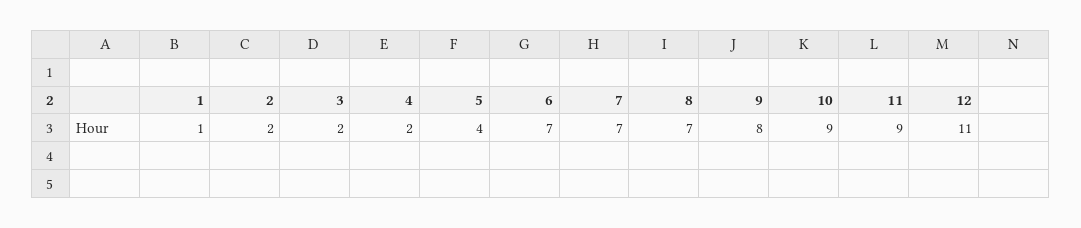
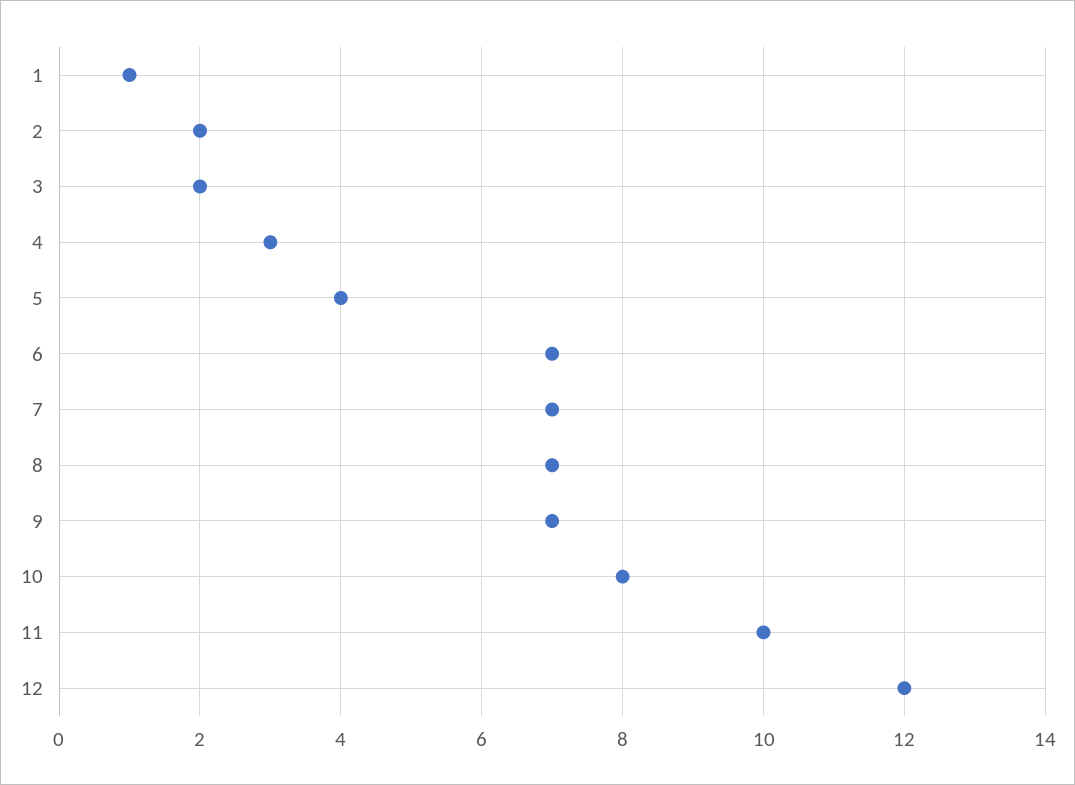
4: 2 -> 3
9: 8 -> 7
10: 9 -> 8
11: 9 -> 10
12: 11 -> 12

